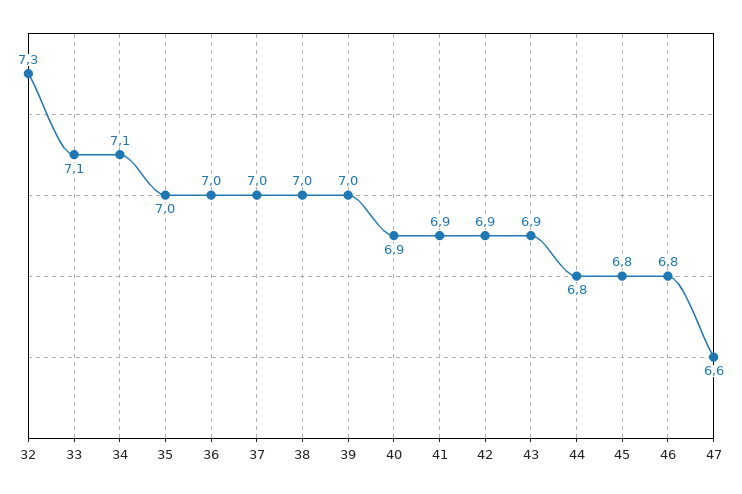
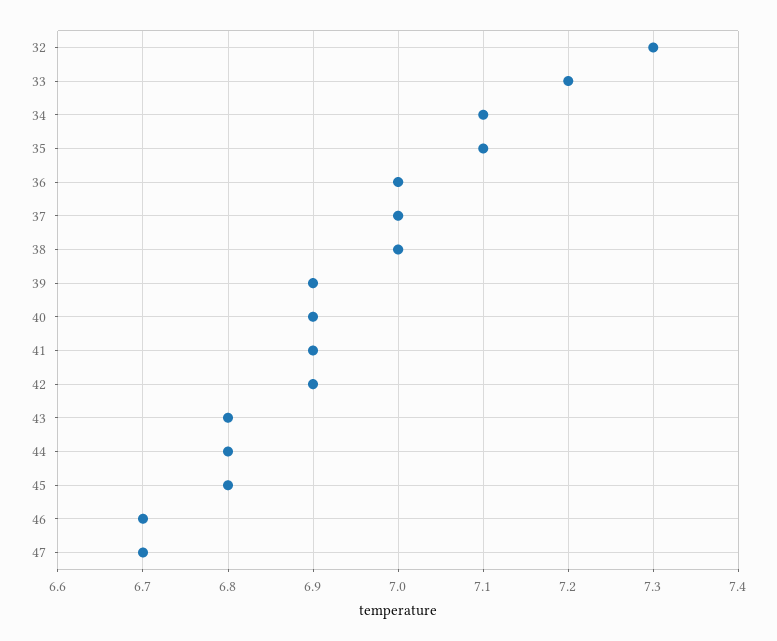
33: 7.1 -> 7.2
35: 7 -> 7.1
39: 7 -> 6.9
43: 6.9 -> 6.8
46: 6.8 -> 6.7
47: 6.6 -> 6.7

